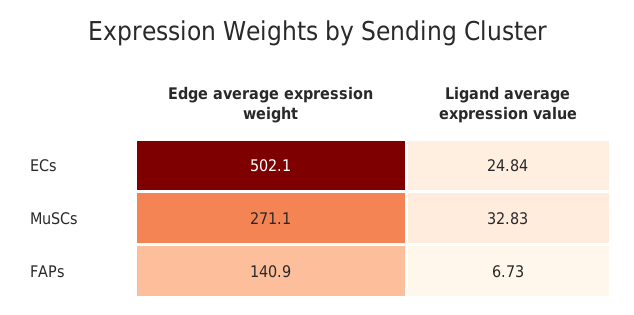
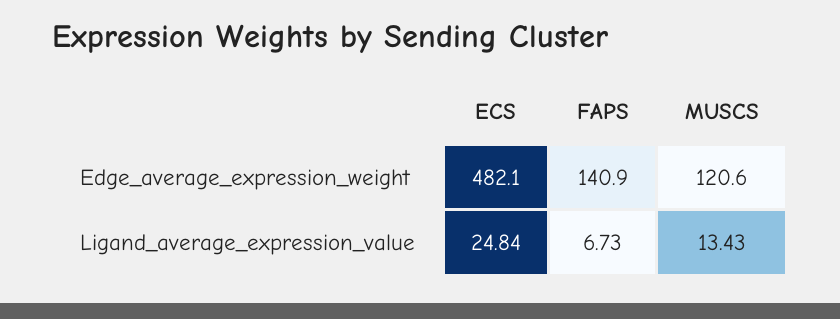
Edge average expression weight, ECs: 502.1 -> 482.1
Edge average expression weight, MuSCs: 271.1 -> 120.6
Ligand average expression value, MuSCs: 32.83 -> 13.43

